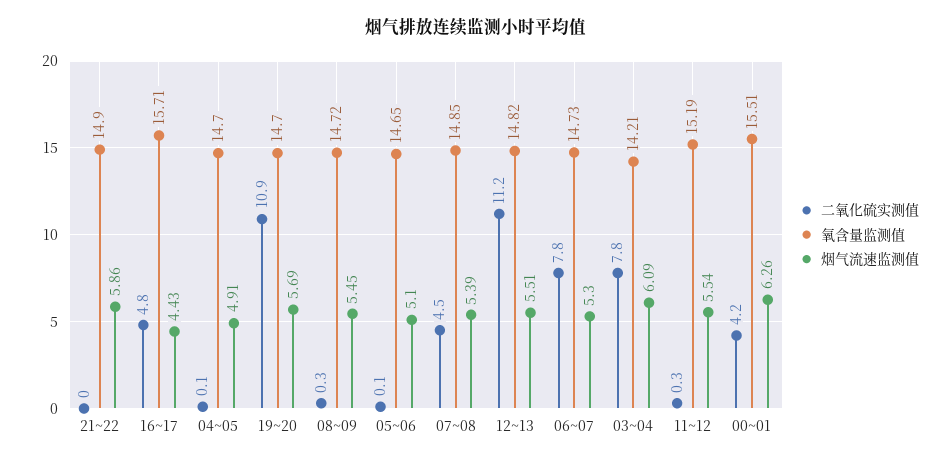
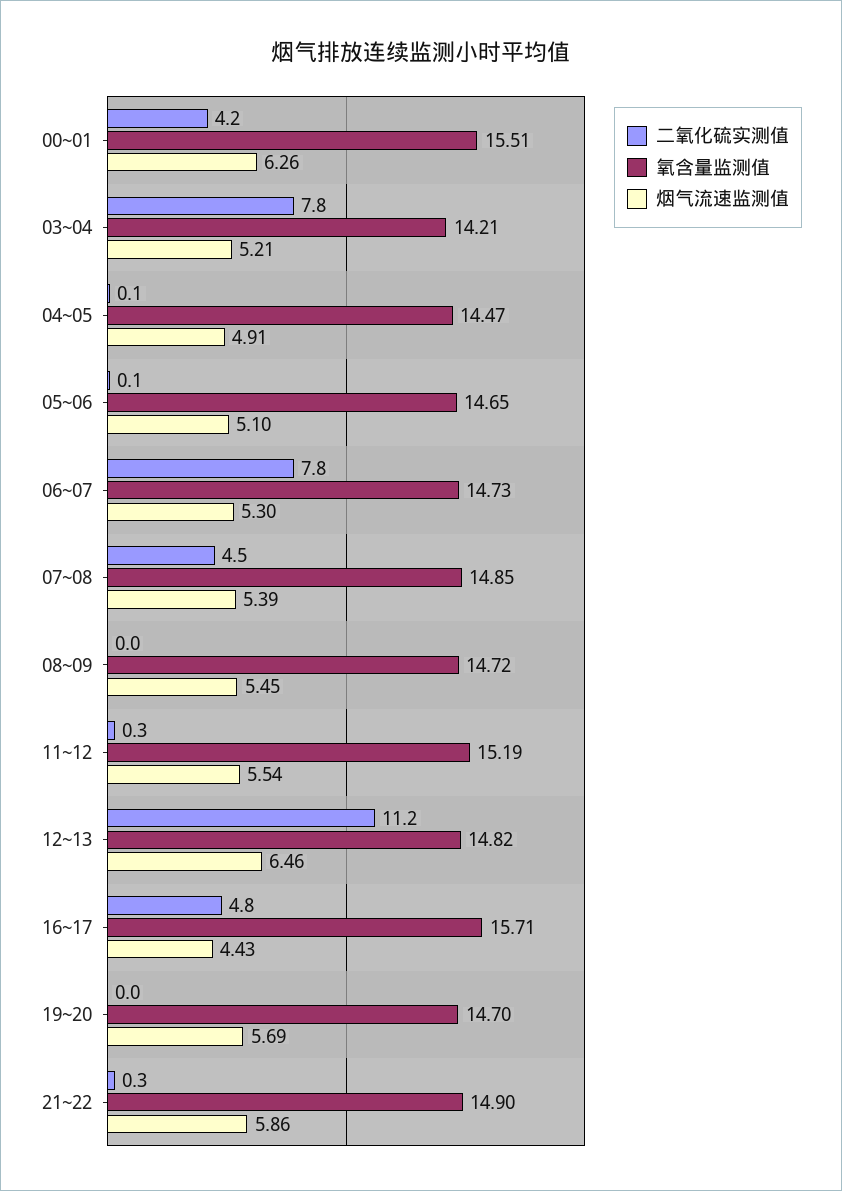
二氧化硫实测值, 21~22: 0 -> 0.3
氧含量监测值, 04~05: 14.7 -> 14.47
二氧化硫实测值, 19~20: 10.9 -> 0
二氧化硫实测值, 08~09: 0.3 -> 0
烟气流速监测值, 12~13: 5.51 -> 6.46
烟气流速监测值, 03~04: 6.09 -> 5.21

